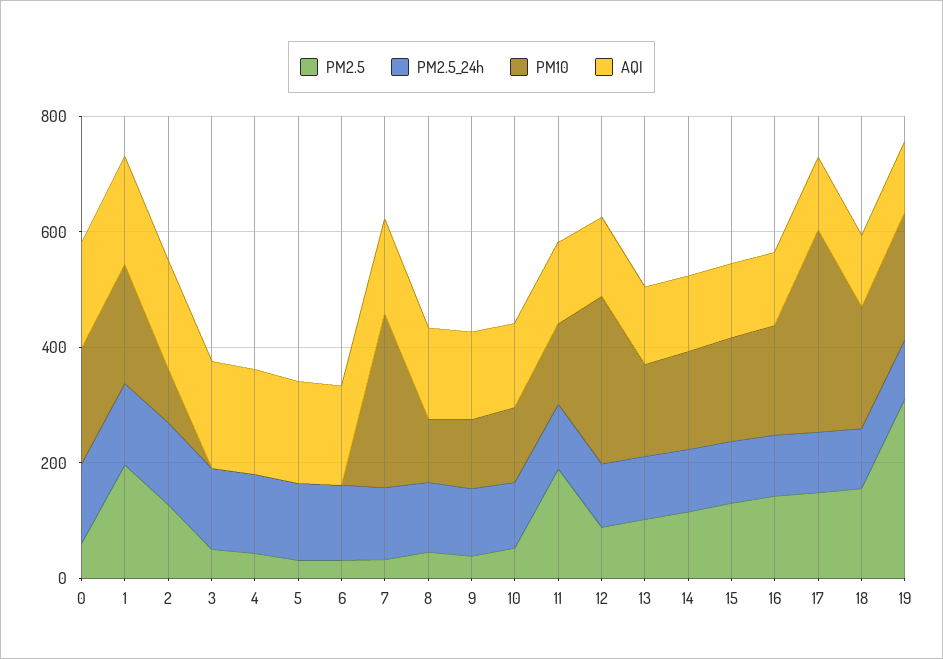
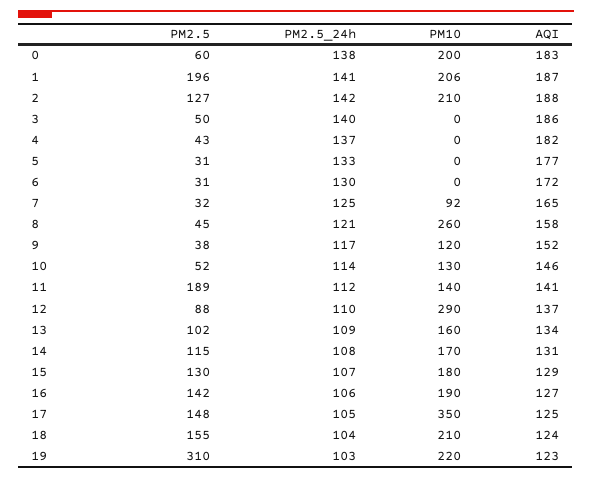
PM10, 2: 100 -> 210
PM10, 7: 300 -> 92
PM10, 8: 100 -> 260

